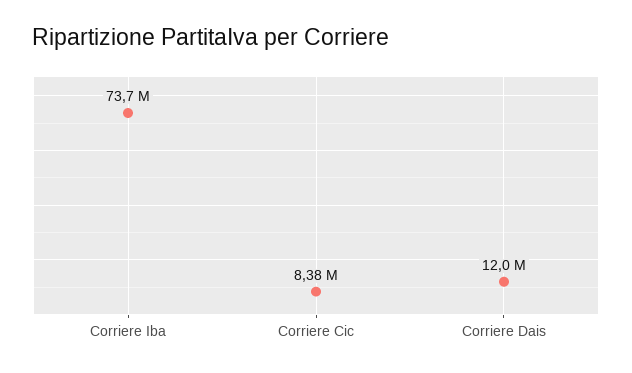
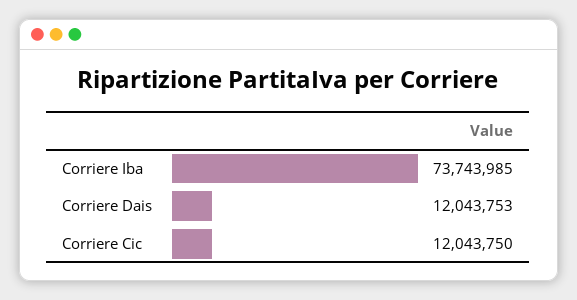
Corriere Cic: 8380000 -> 12043750

